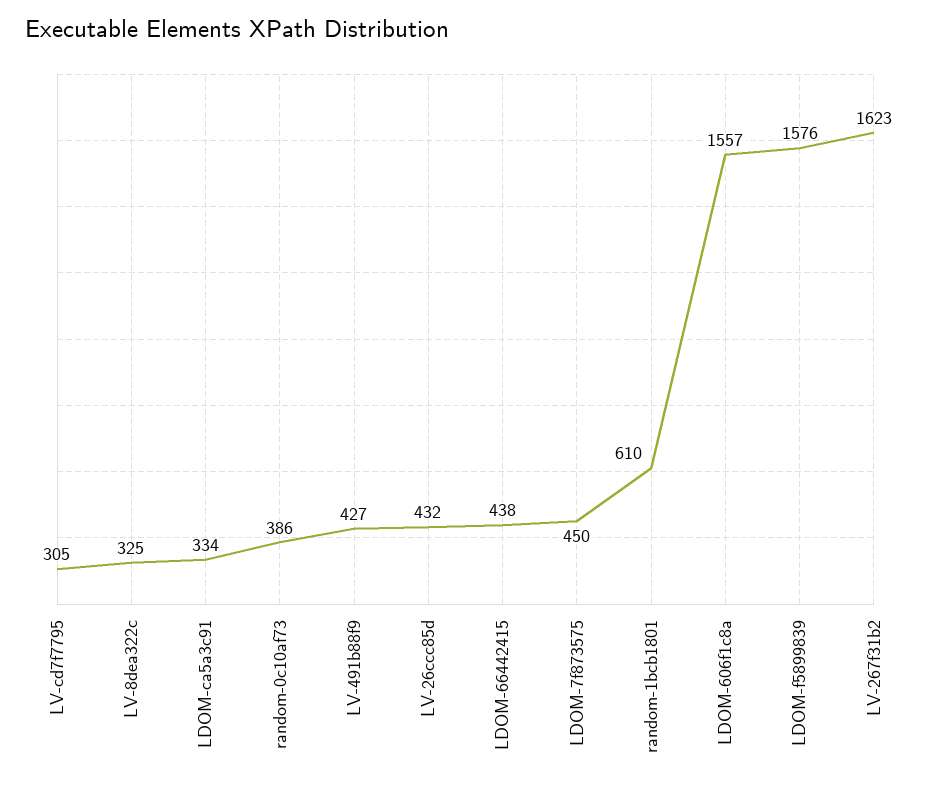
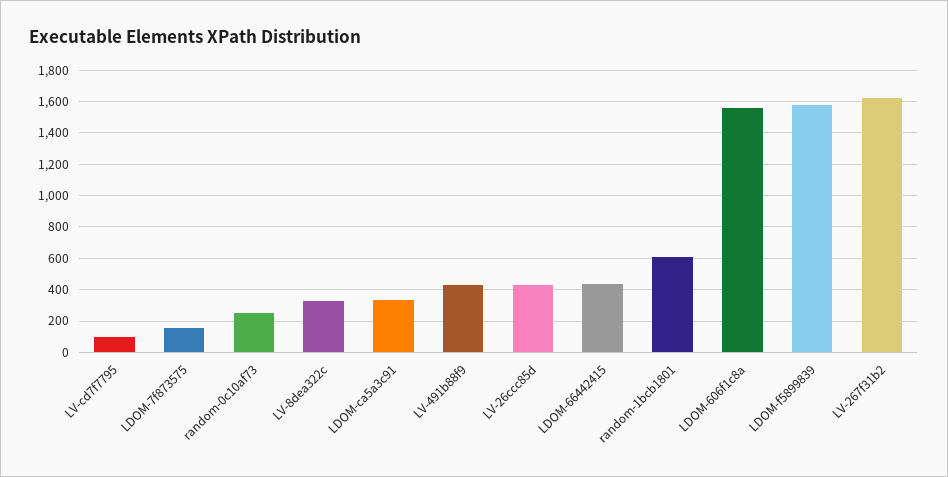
LV-cd7f7795: 305 -> 100
random-0c10af73: 386 -> 250
LDOM-7f873575: 450 -> 150

